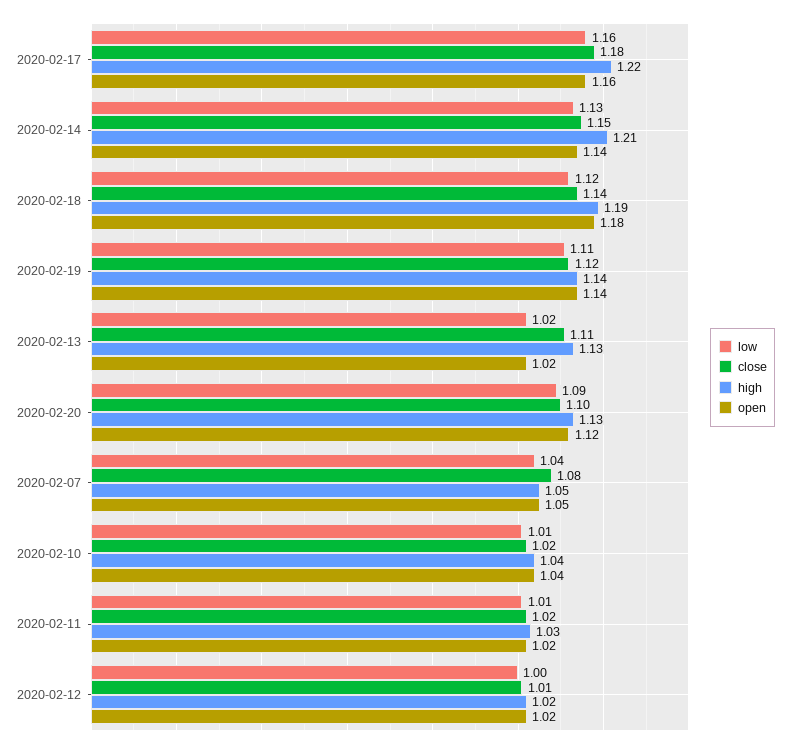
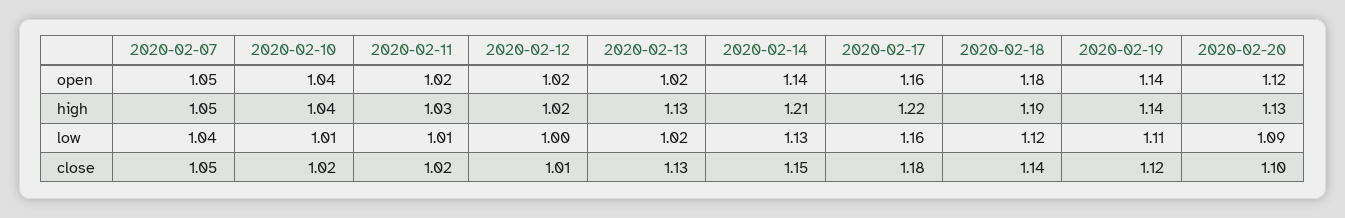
close, 2020-02-13: 1.11 -> 1.13
close, 2020-02-07: 1.08 -> 1.05

